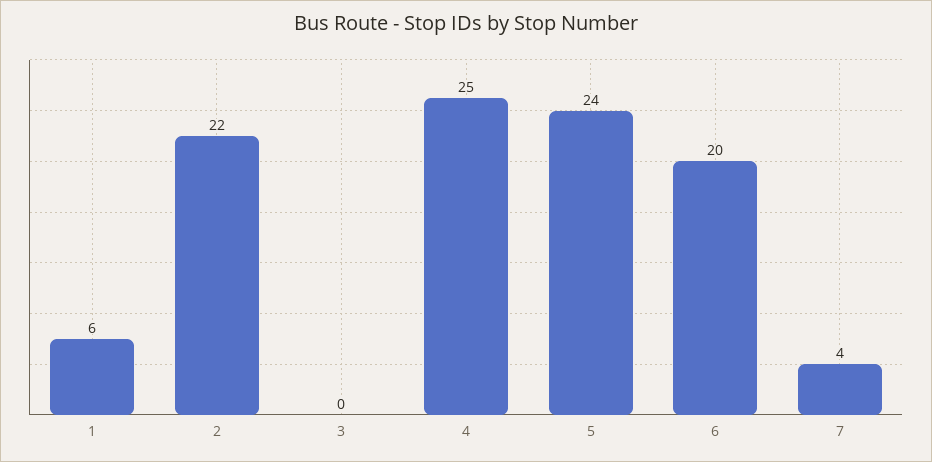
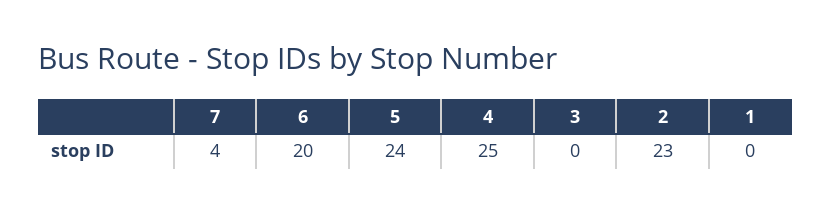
1: 6 -> 0
2: 22 -> 23

